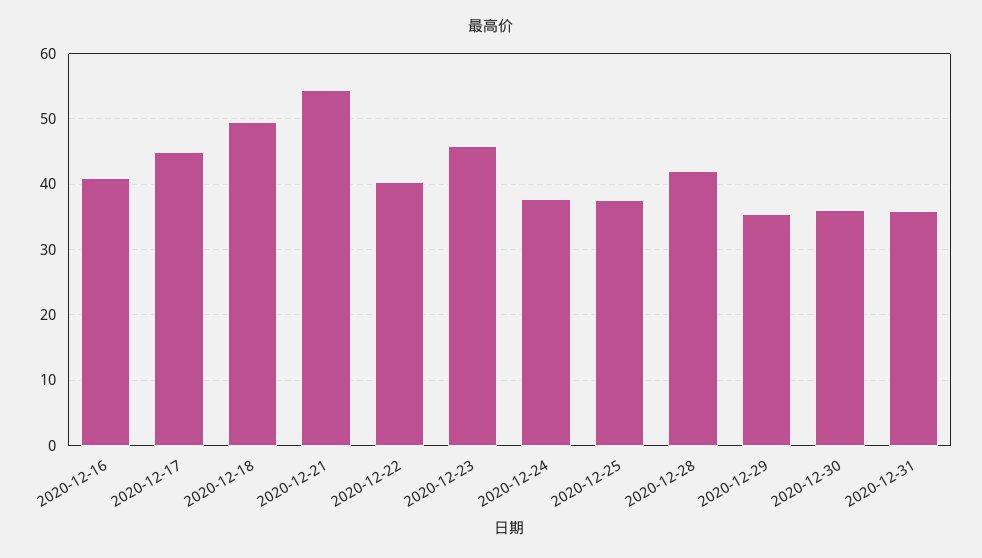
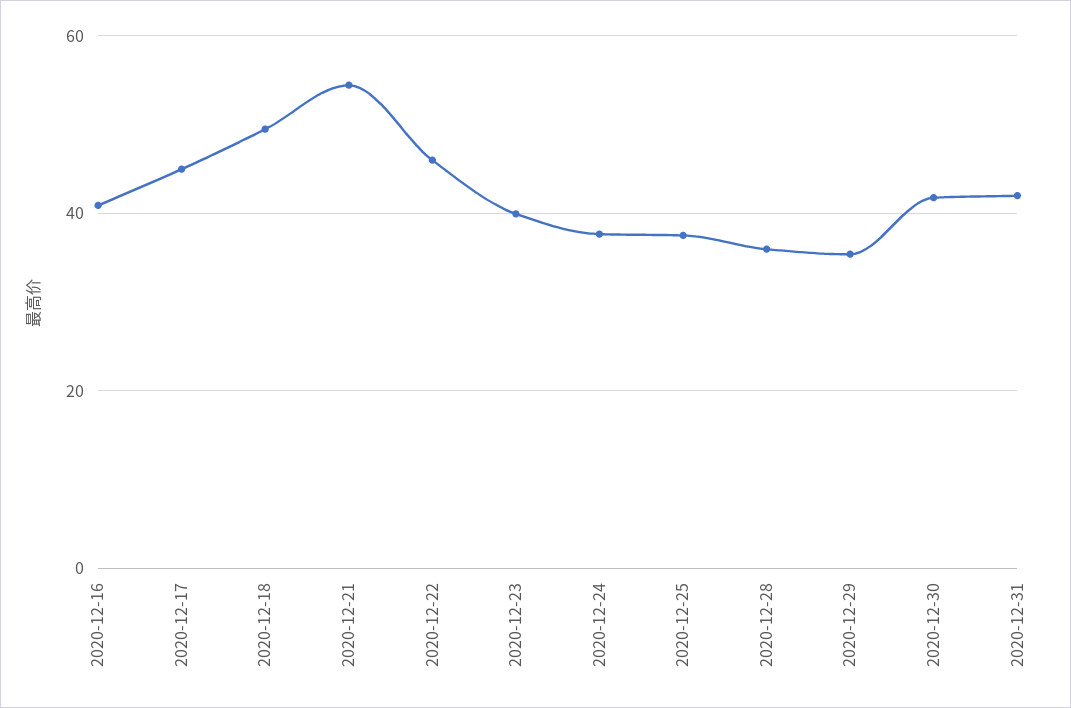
2020-12-22: 40 -> 46
2020-12-23: 46 -> 40
2020-12-28: 42 -> 36
2020-12-30: 36 -> 42
2020-12-31: 36 -> 42

